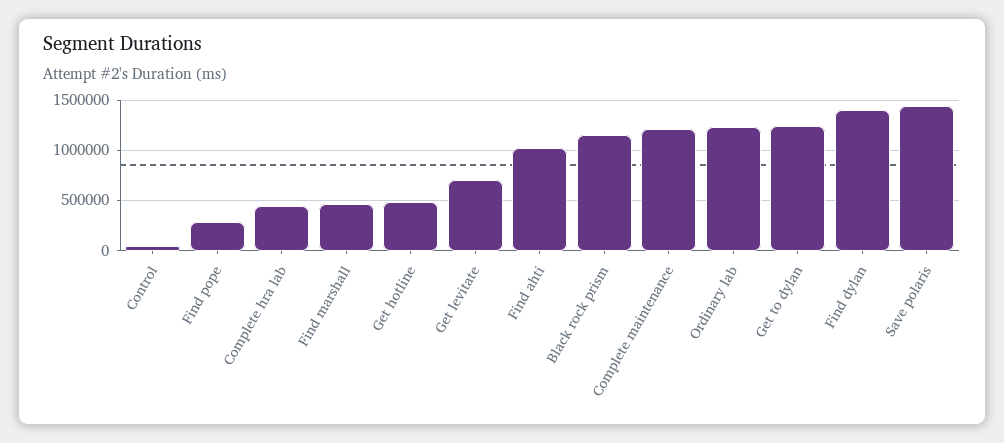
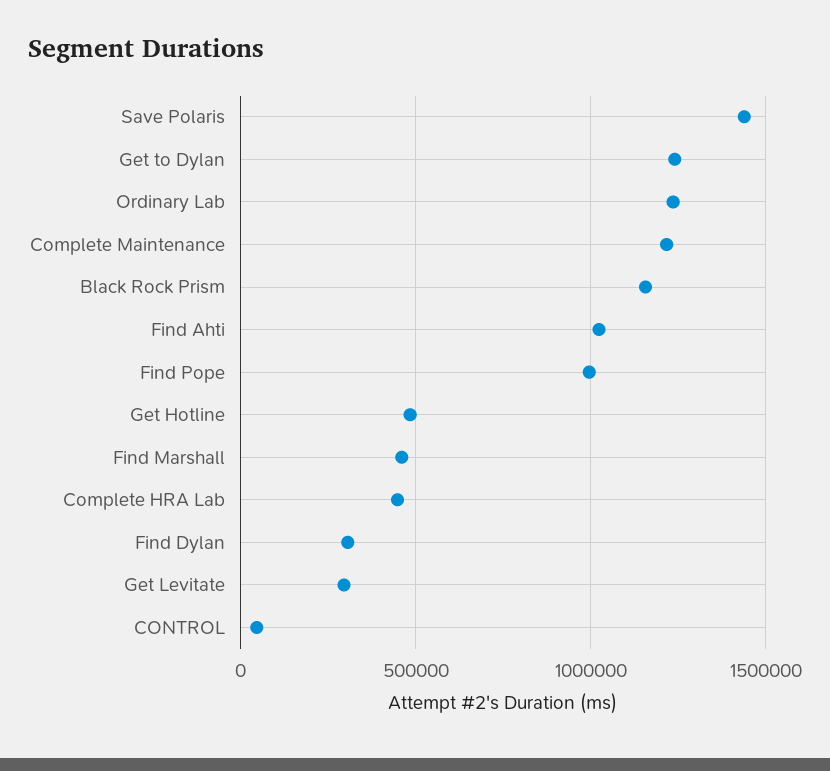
Find pope: 300000 -> 1000000
Get levitate: 700000 -> 300000
Find dylan: 1400000 -> 300000

